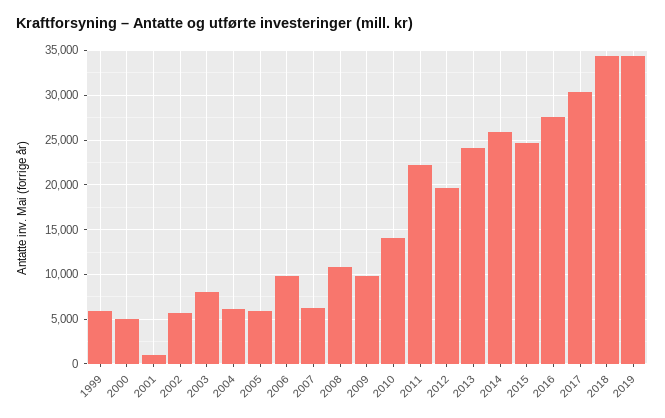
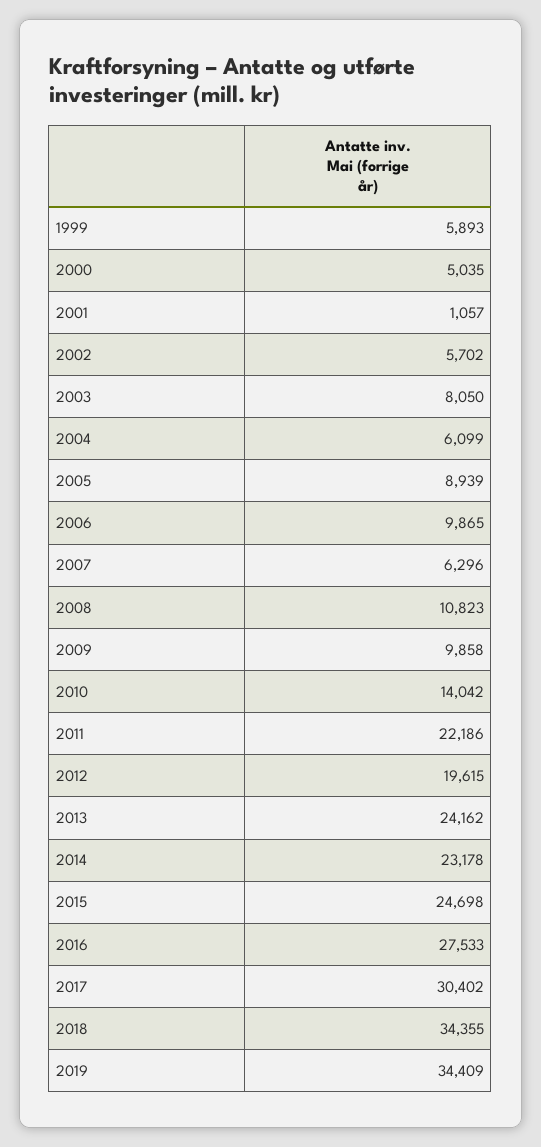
2005: 6000 -> 8939
2014: 26000 -> 23178

